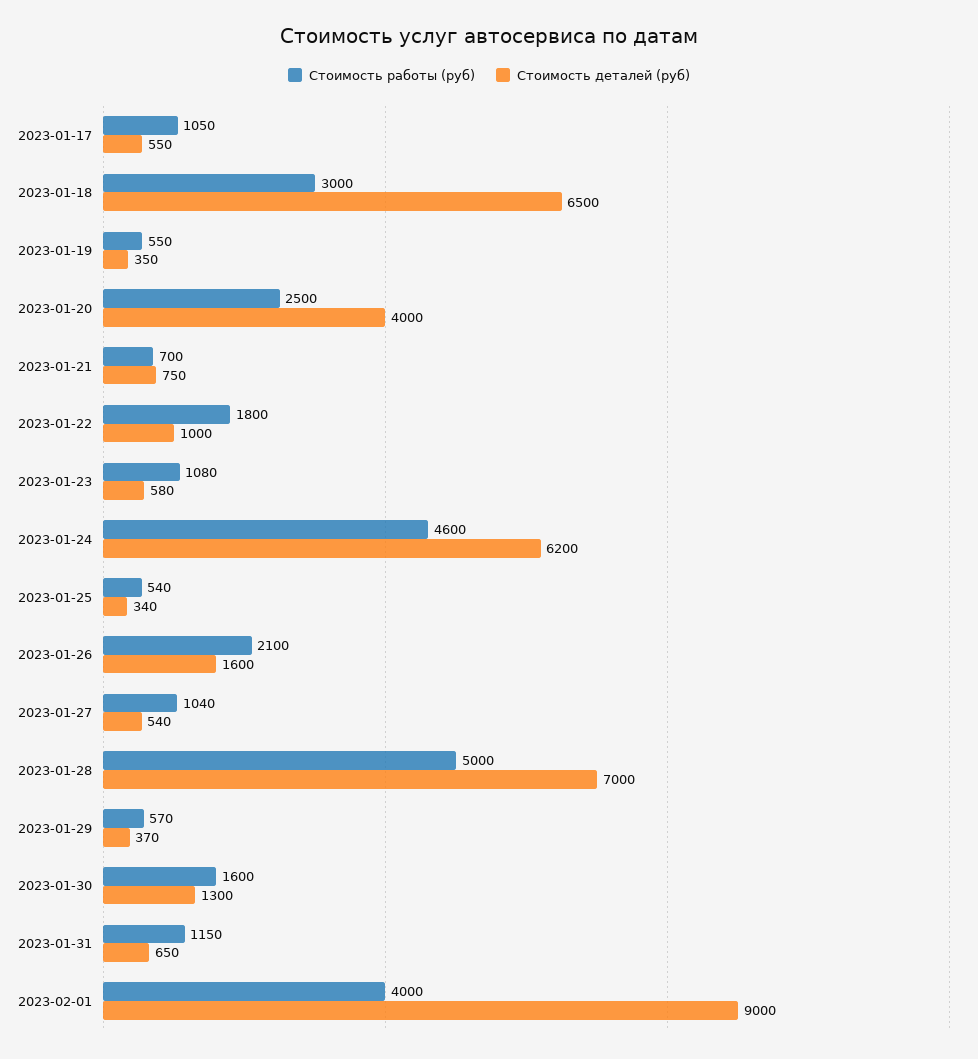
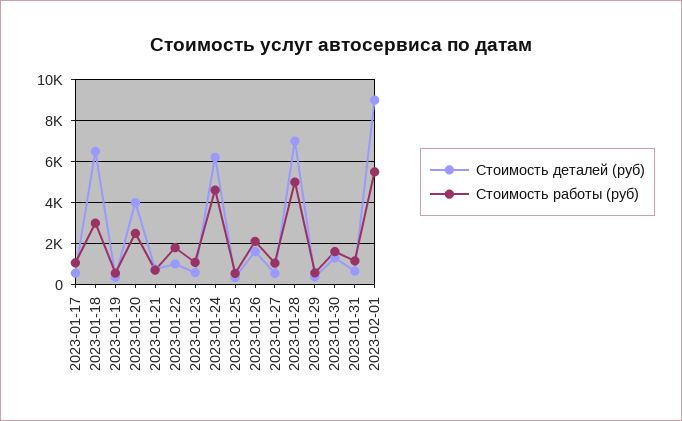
Стоимость работы (руб), 2023-02-01: 4000 -> 5500

